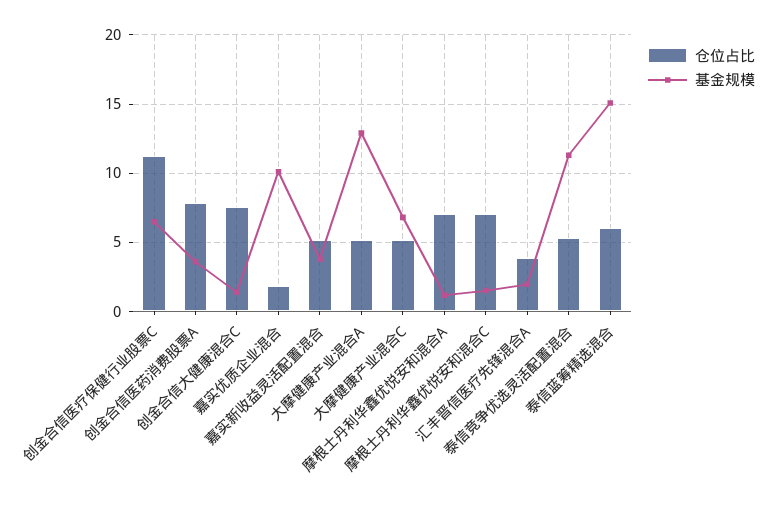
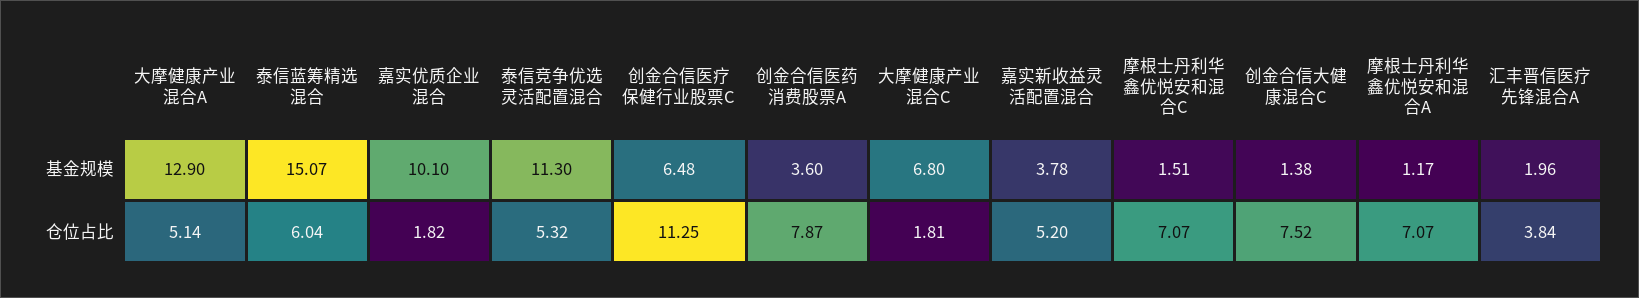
仓位占比, 大摩健康产业混合C: 5 -> 1.81

